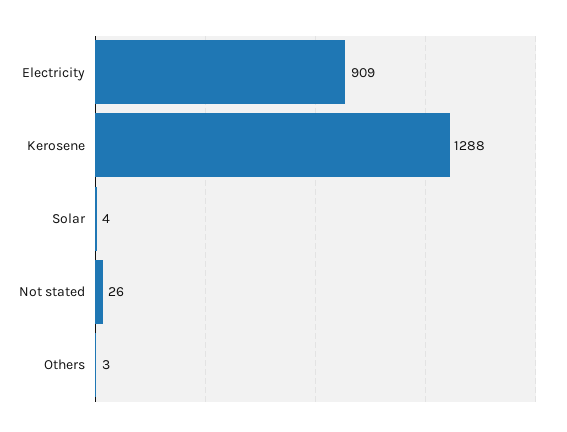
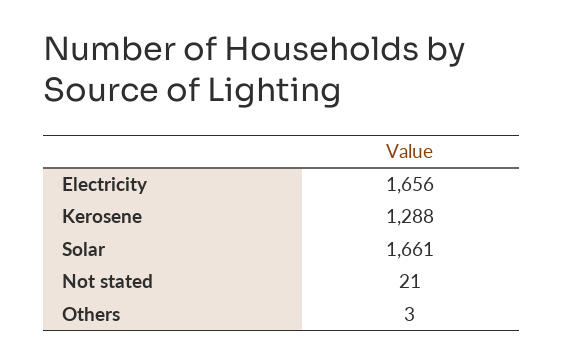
Electricity: 909 -> 1656
Solar: 4 -> 1661
Not stated: 26 -> 21

